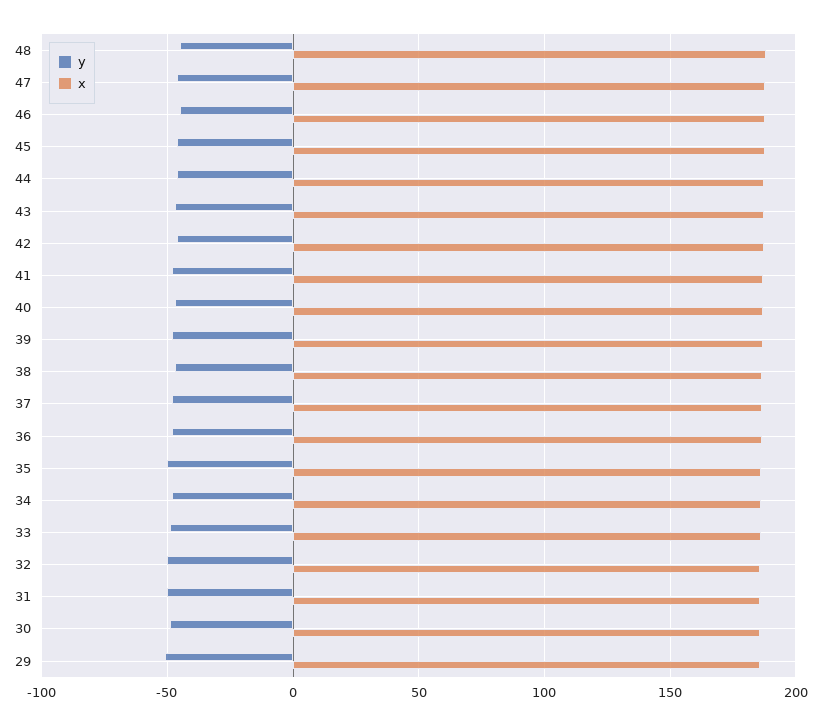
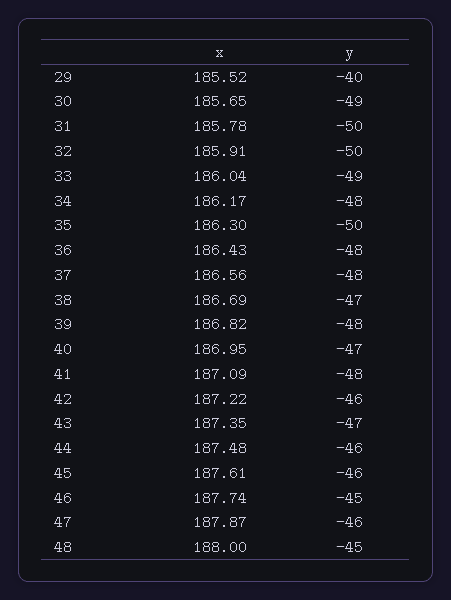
y, 29: -50 -> -40

